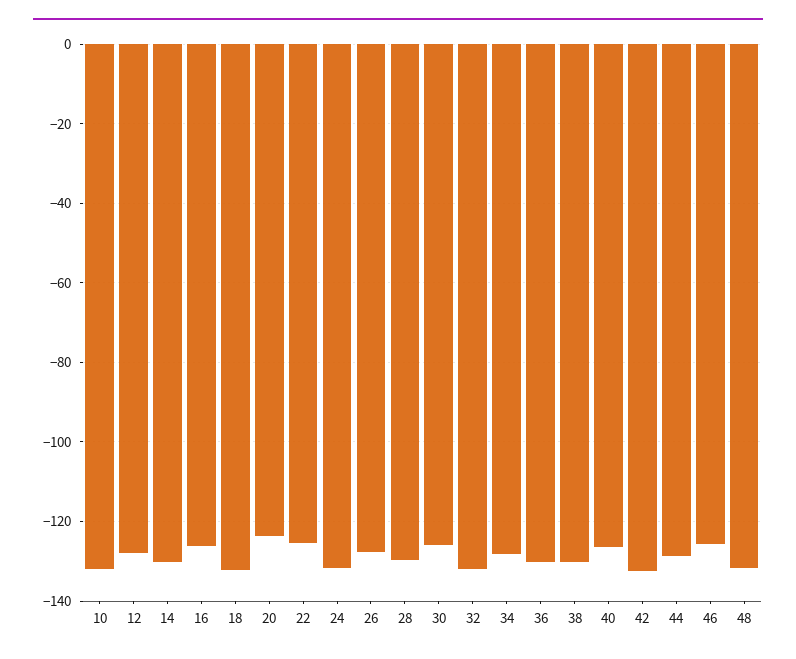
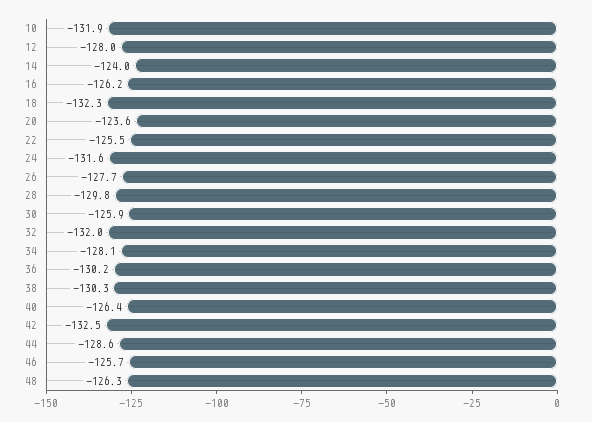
14: -130 -> -124
48: -132 -> -126.3

